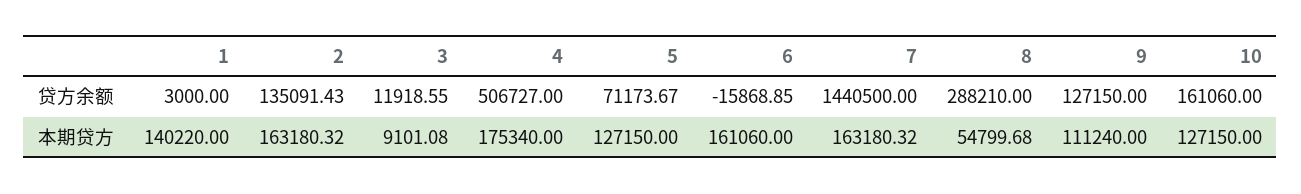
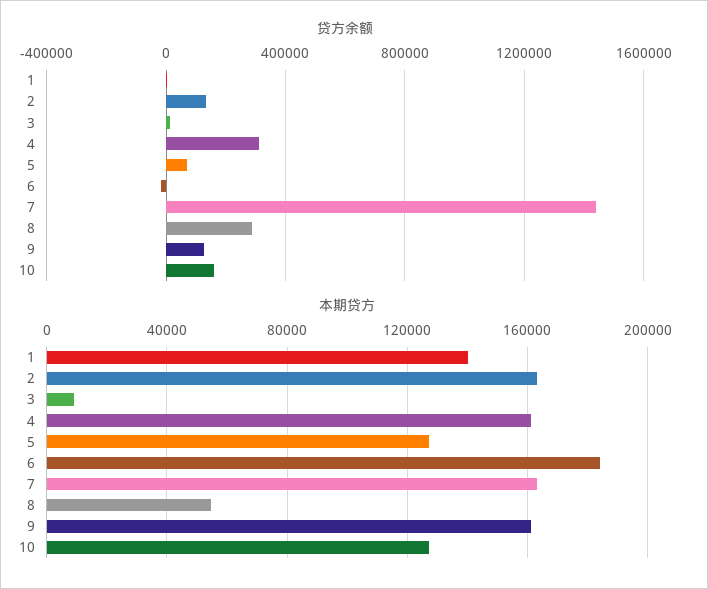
贷方余额, 4: 506727 -> 300000
本期贷方, 4: 175340 -> 160000
本期贷方, 6: 161060 -> 185000
本期贷方, 9: 111240 -> 160000

